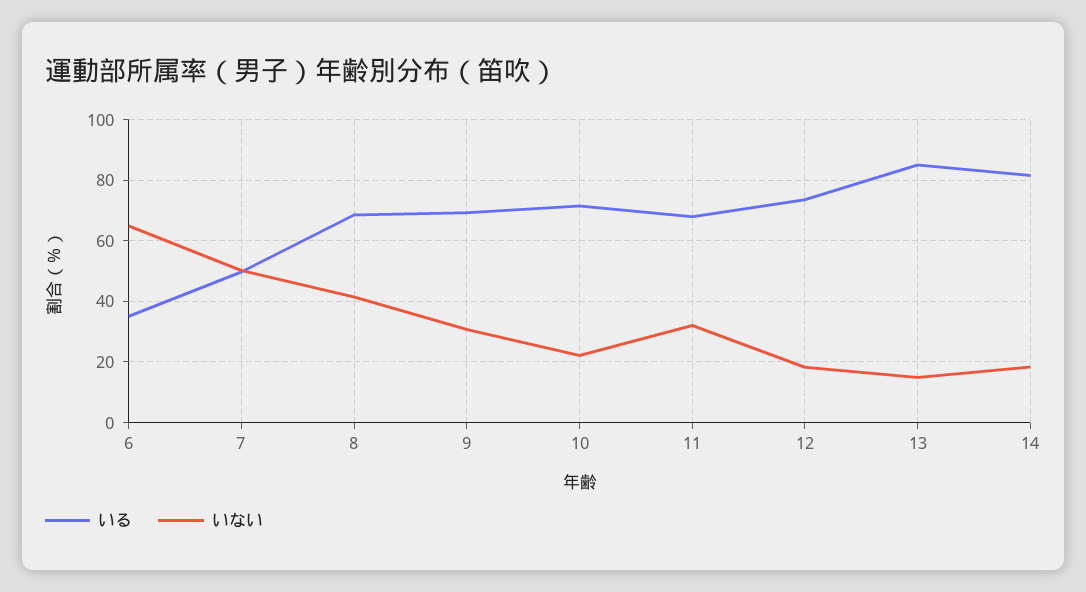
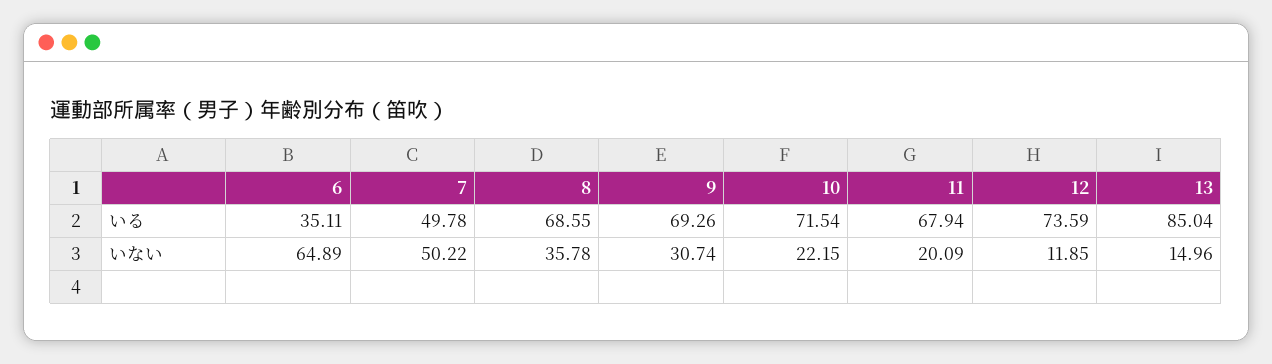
いない, 8: 42 -> 35.78
いない, 11: 32 -> 20.09
いない, 12: 18 -> 11.85
いる, 14: 82 -> none
いない, 14: 18 -> none

